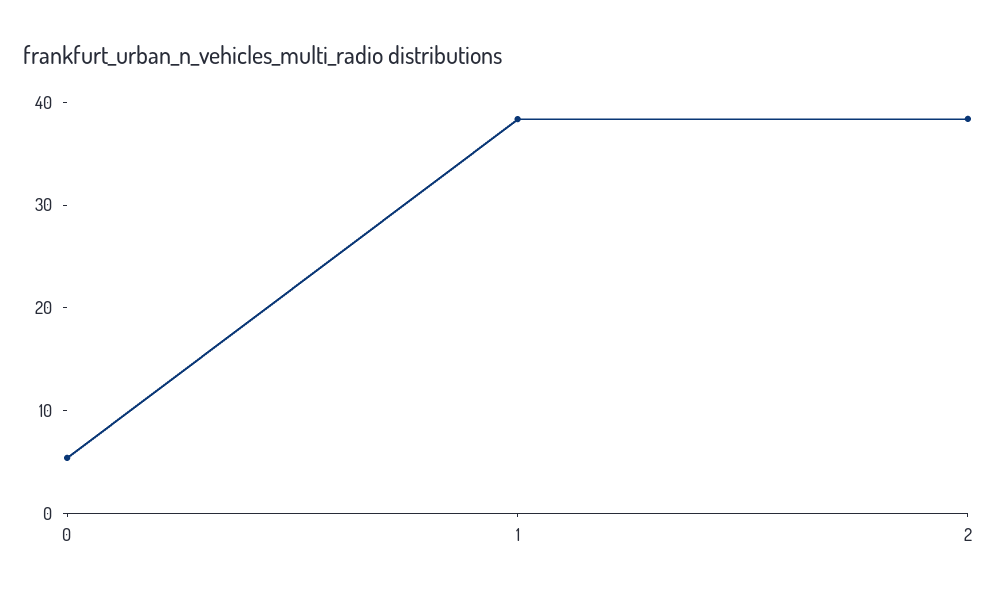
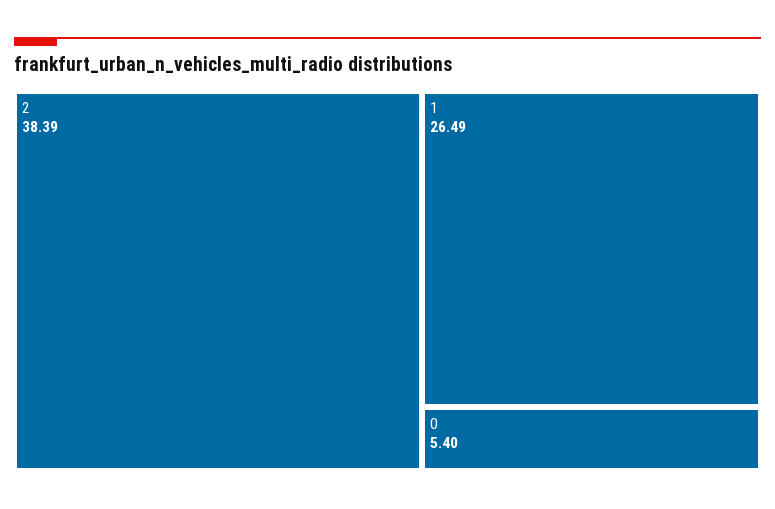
1: 38 -> 26.49

